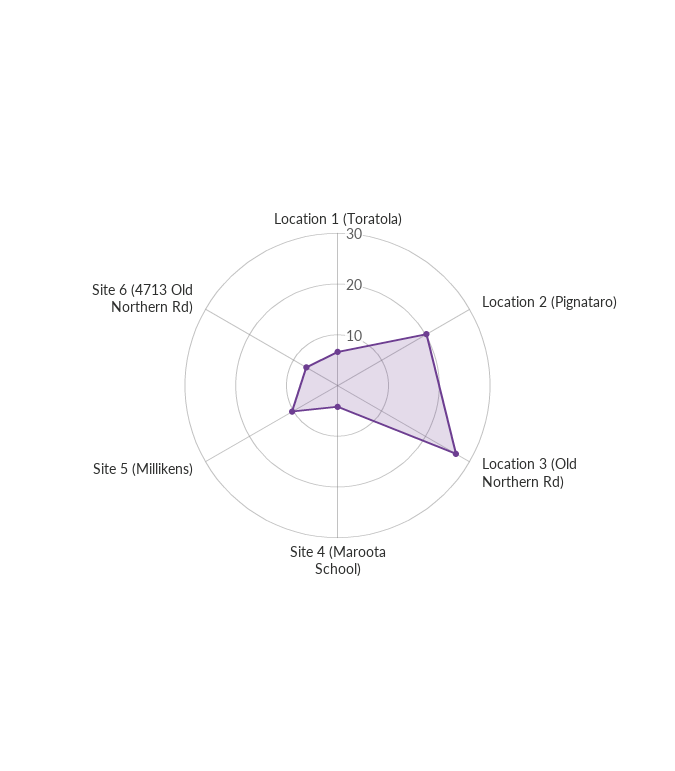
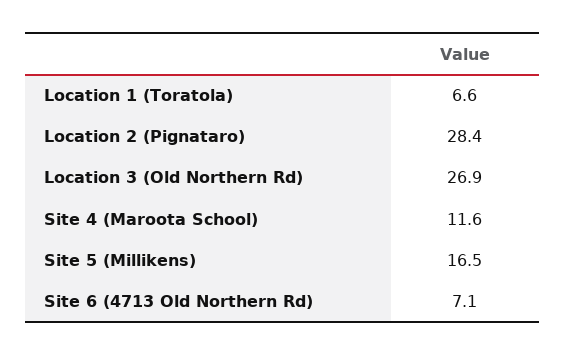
Location 2 (Pignataro): 20 -> 28.4
Site 4 (Maroota School): 4 -> 11.6
Site 5 (Millikens): 10 -> 16.5

